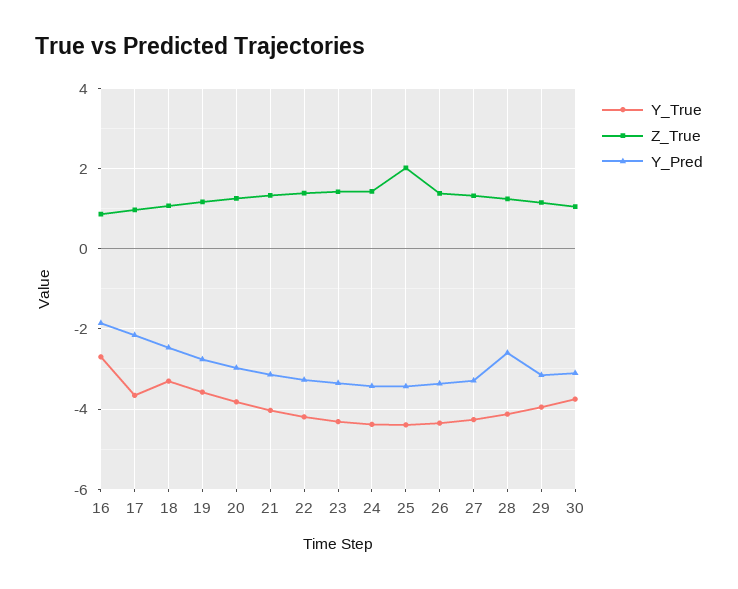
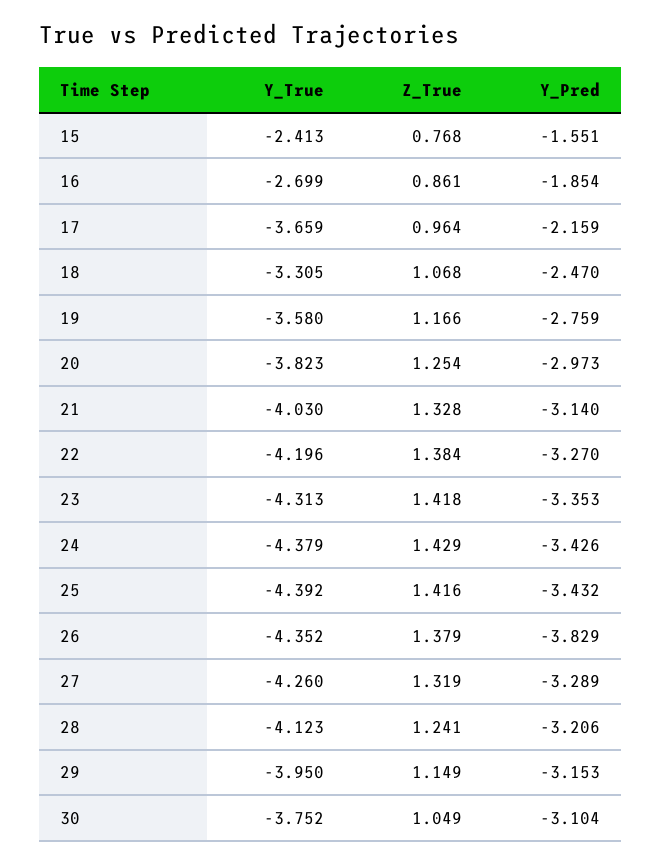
Z_True, 25: 2 -> 1.416
Y_Pred, 26: -3.4 -> -3.829
Y_Pred, 28: -2.6 -> -3.206
Y_True, 15: none -> -2.413
Z_True, 15: none -> 0.768
Y_Pred, 15: none -> -1.551

